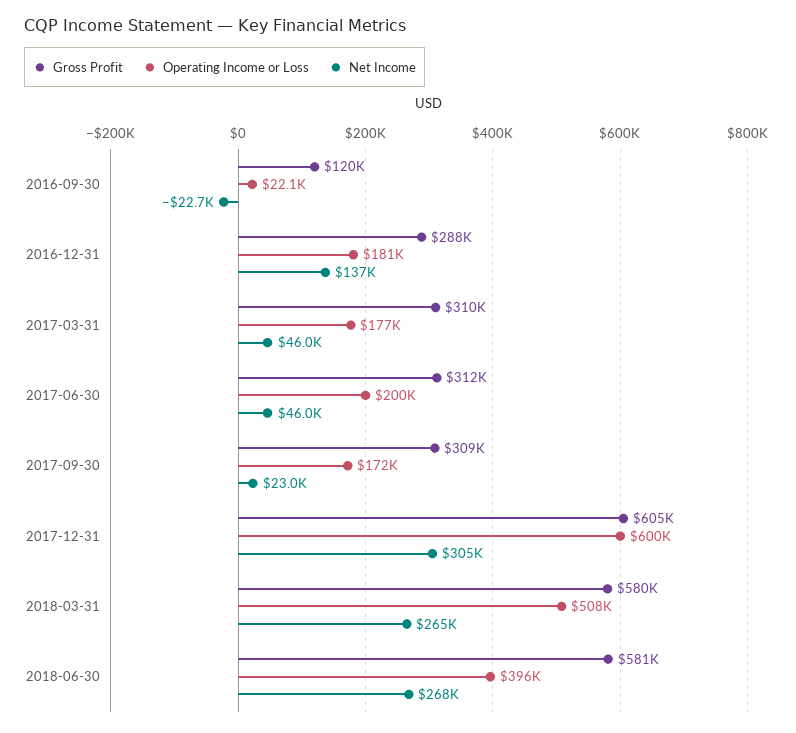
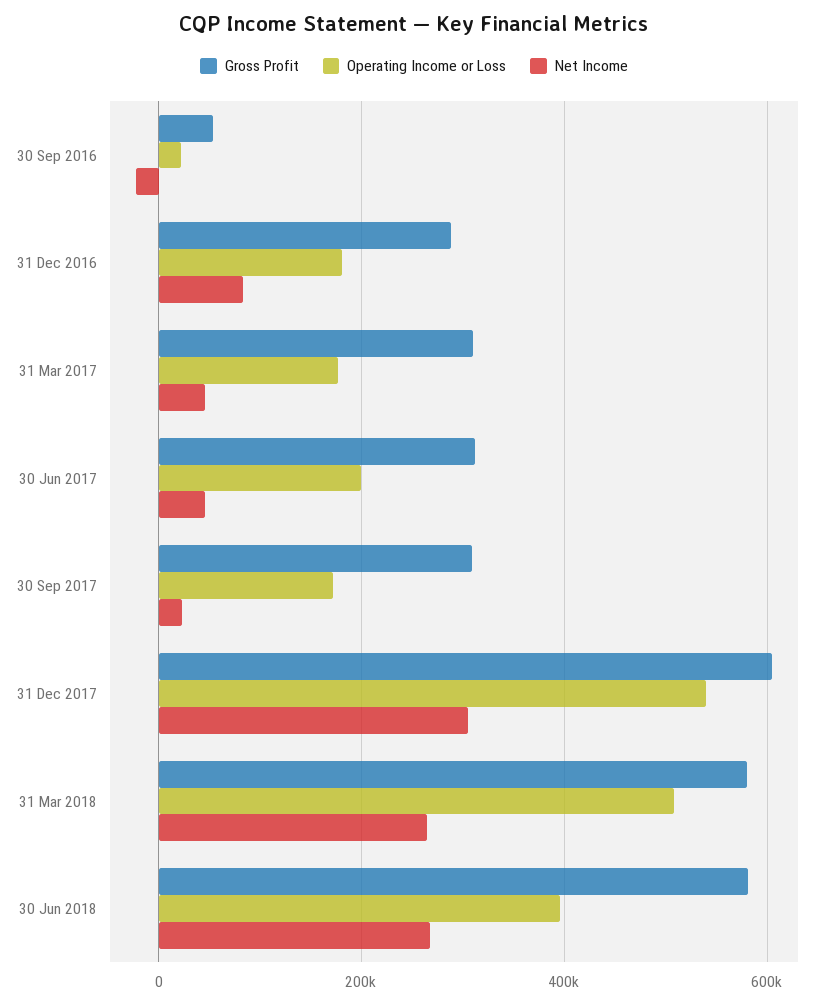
Gross Profit, 2016-09-30: 120000 -> 60000
Net Income, 2016-12-31: 137000 -> 80000
Operating Income or Loss, 2017-12-31: 600000 -> 540000

